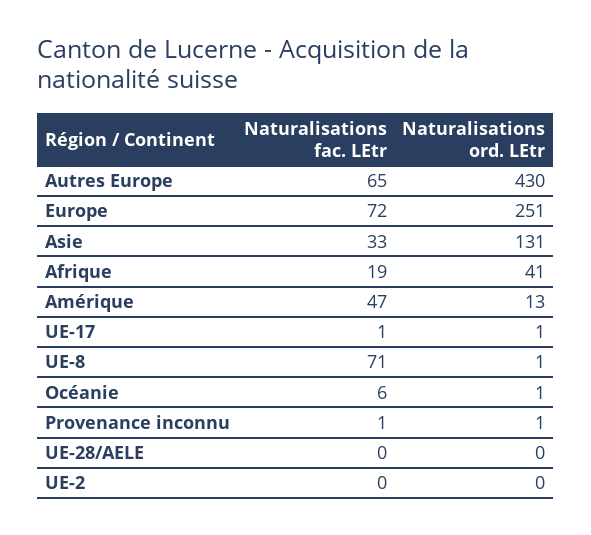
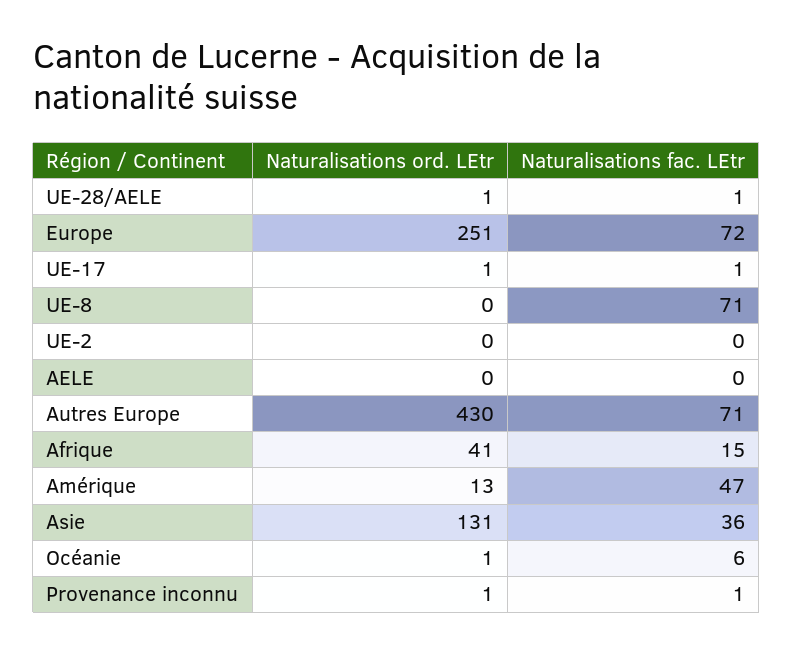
Naturalisations fac. LEtr, Autres Europe: 65 -> 71
Naturalisations fac. LEtr, Asie: 33 -> 36
Naturalisations fac. LEtr, Afrique: 19 -> 15
Naturalisations ord. LEtr, UE-8: 1 -> 0
Naturalisations fac. LEtr, UE-28/AELE: 0 -> 1
Naturalisations ord. LEtr, UE-28/AELE: 0 -> 1
Naturalisations ord. LEtr, AELE: none -> 0
Naturalisations fac. LEtr, AELE: none -> 0

